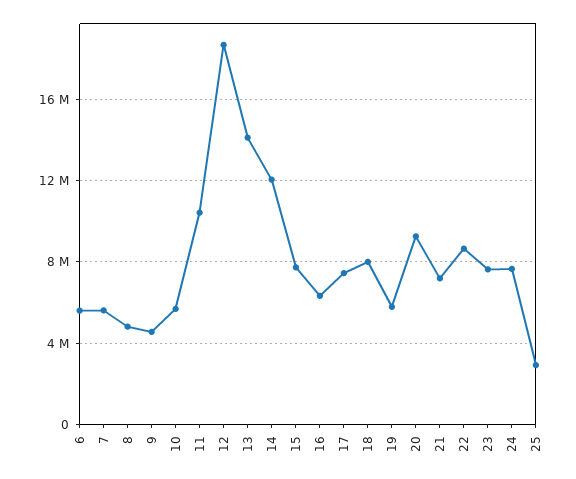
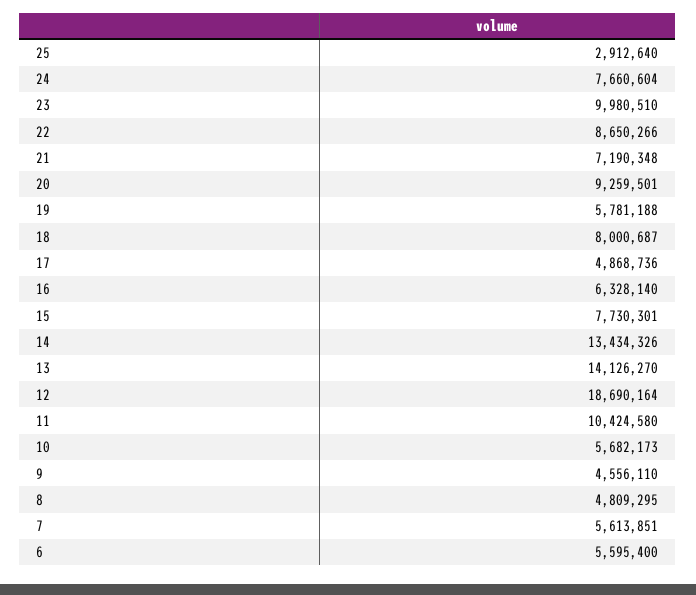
14: 12000000 -> 13434326
17: 7500000 -> 4868736
23: 7500000 -> 9980510

